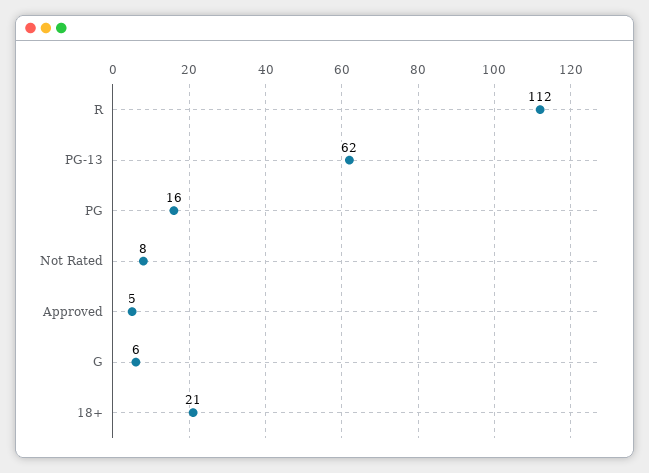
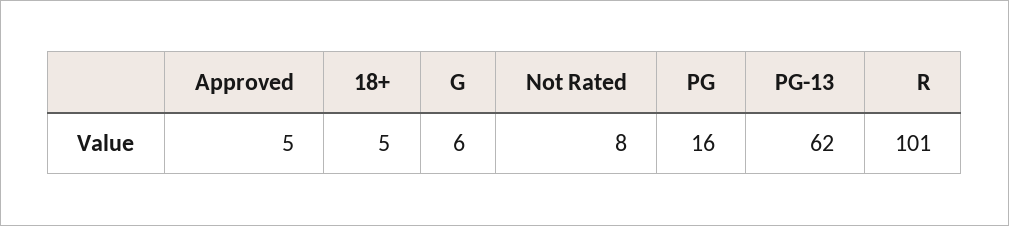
R: 112 -> 101
18+: 21 -> 5

